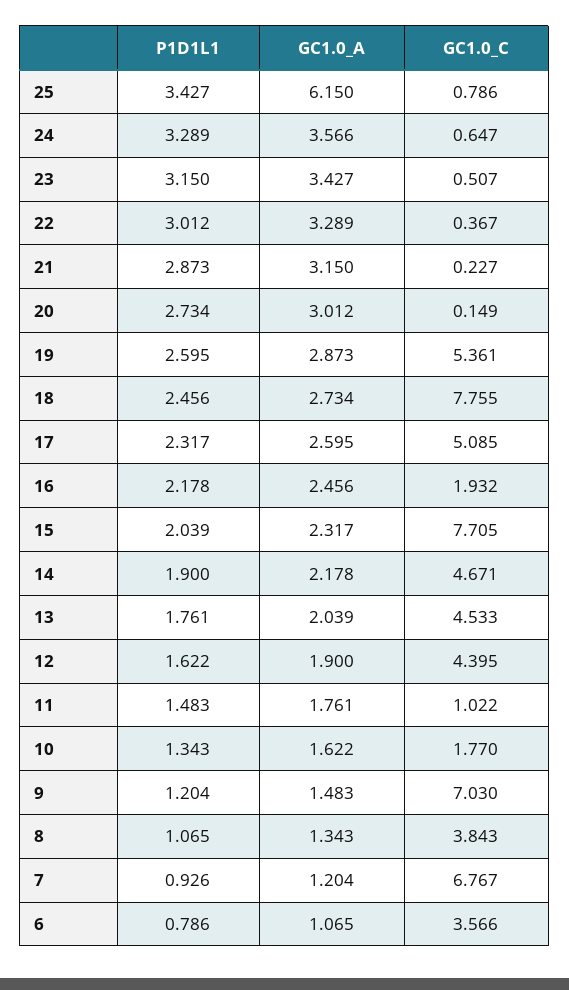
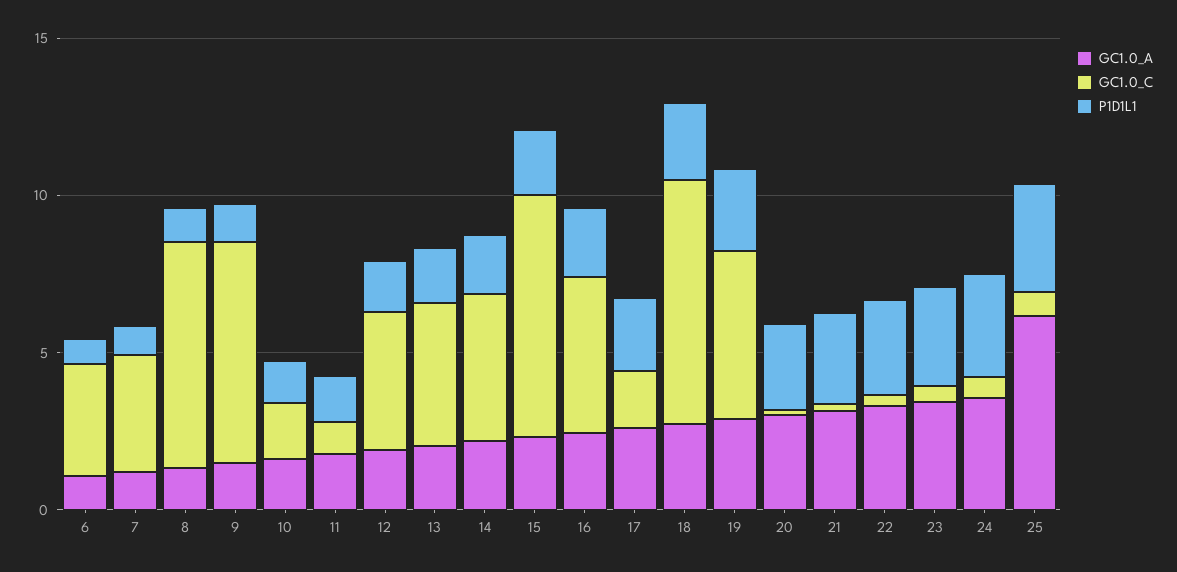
GC1.0_C, 17: 5.085 -> 2
GC1.0_C, 16: 1.932 -> 5
GC1.0_C, 8: 3.843 -> 7
GC1.0_C, 7: 6.767 -> 4

